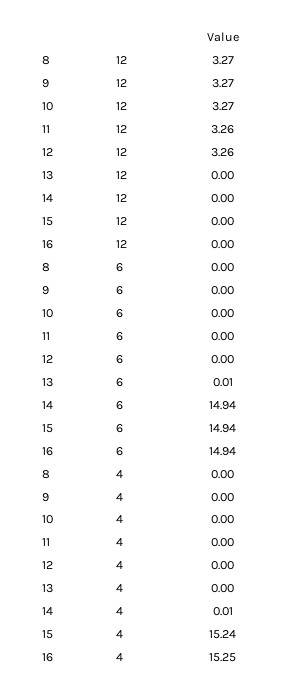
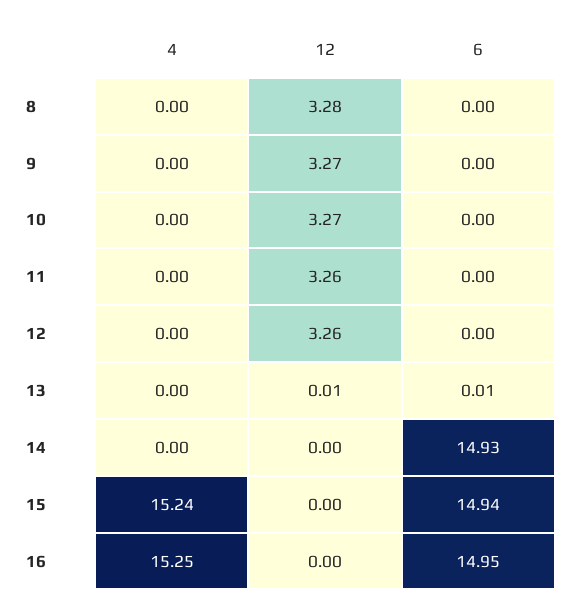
8, 12: 3.27 -> 3.28
13, 12: 0 -> 0.01
14, 6: 14.94 -> 14.93
16, 6: 14.94 -> 14.95
14, 4: 0.01 -> 0

